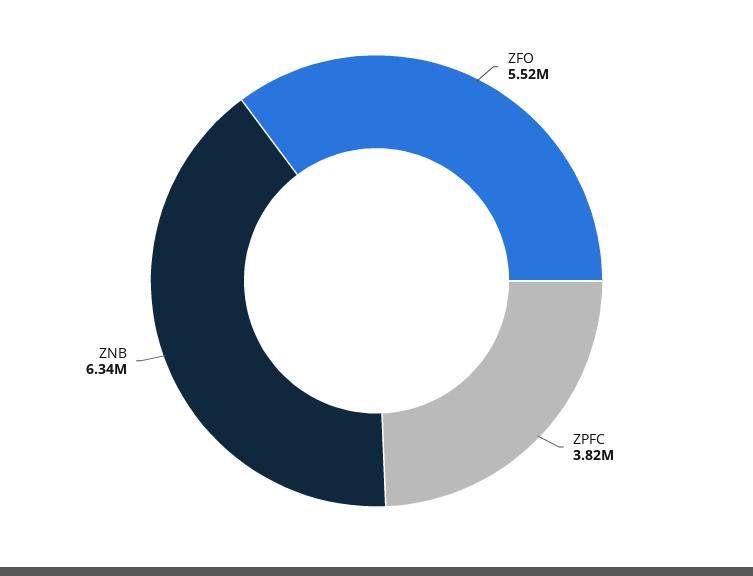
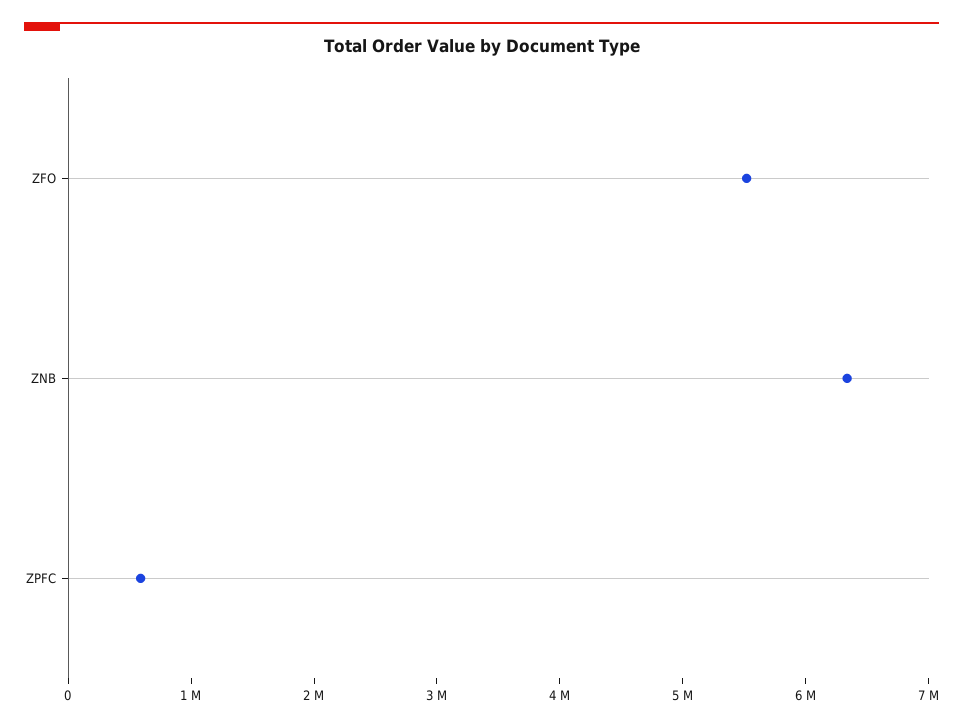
ZPFC: 3820000 -> 600000

